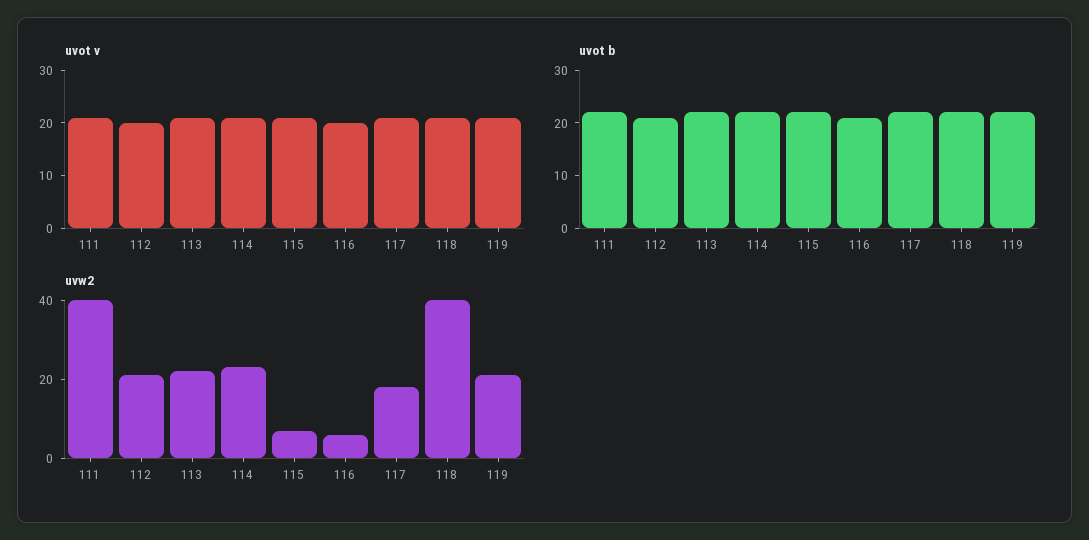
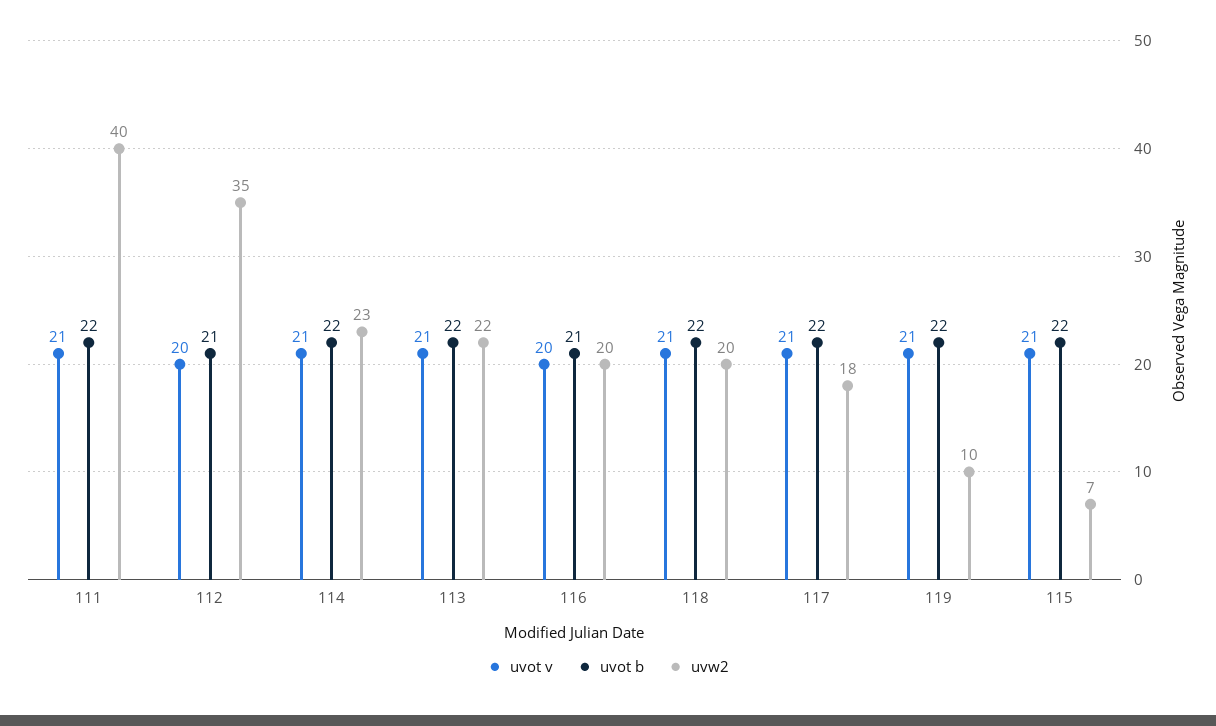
uvw2, 112: 20 -> 35
uvw2, 116: 5 -> 20
uvw2, 118: 40 -> 20
uvw2, 119: 20 -> 10

